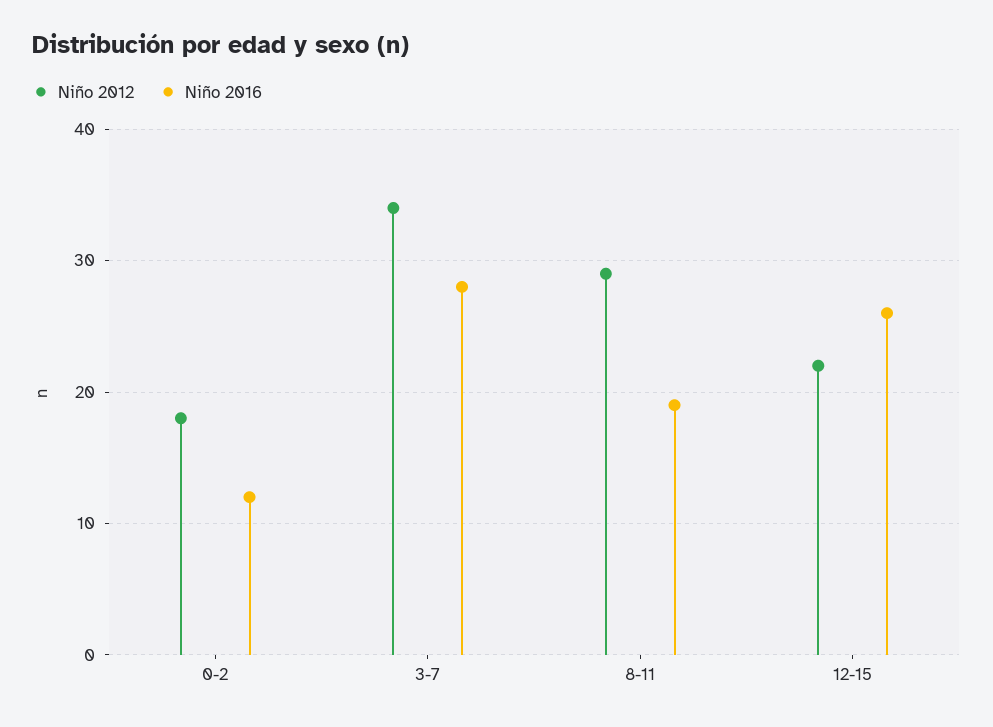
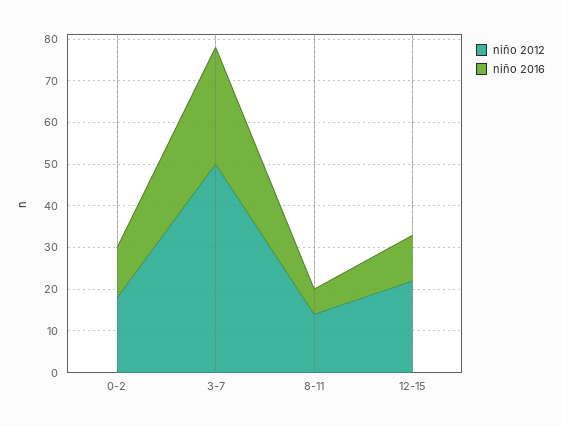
Niño 2012, 3-7: 34 -> 50
Niño 2012, 8-11: 29 -> 15
Niño 2016, 8-11: 19 -> 5
Niño 2016, 12-15: 26 -> 10

